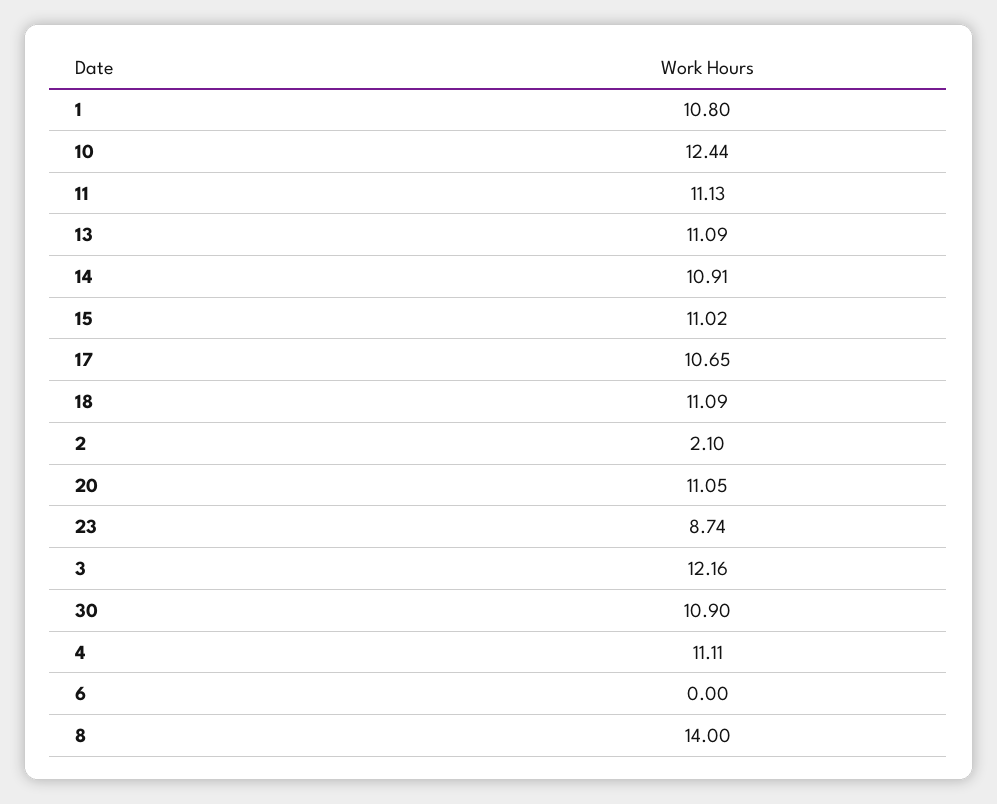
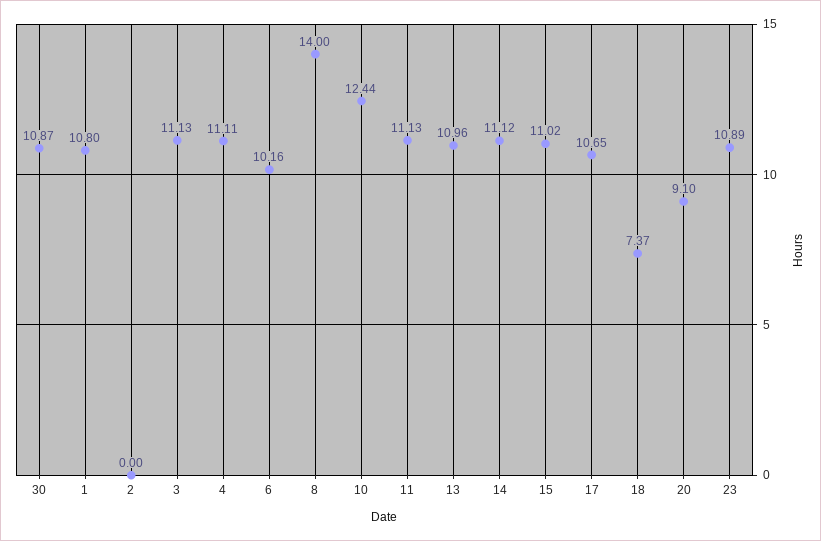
13: 11.09 -> 10.96
14: 10.91 -> 11.12
18: 11.09 -> 7.37
2: 2.1 -> 0
20: 11.05 -> 9.1
23: 8.74 -> 10.89
3: 12.16 -> 11.13
30: 10.9 -> 10.87
6: 0 -> 10.16

